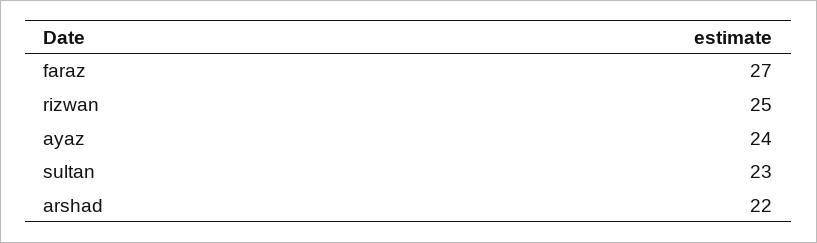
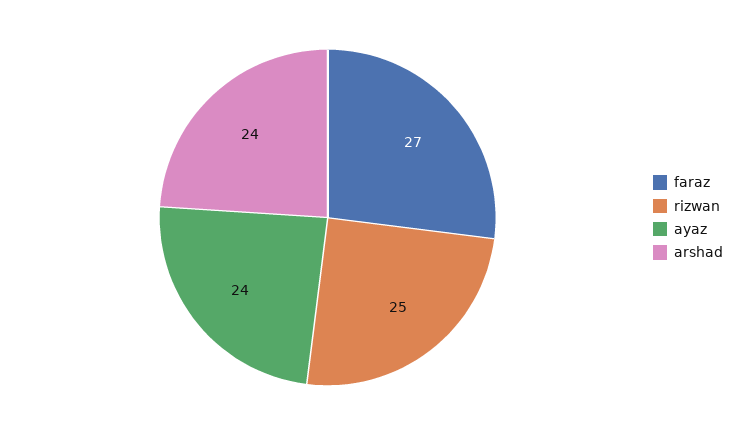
sultan: 23 -> none
arshad: 22 -> 24

